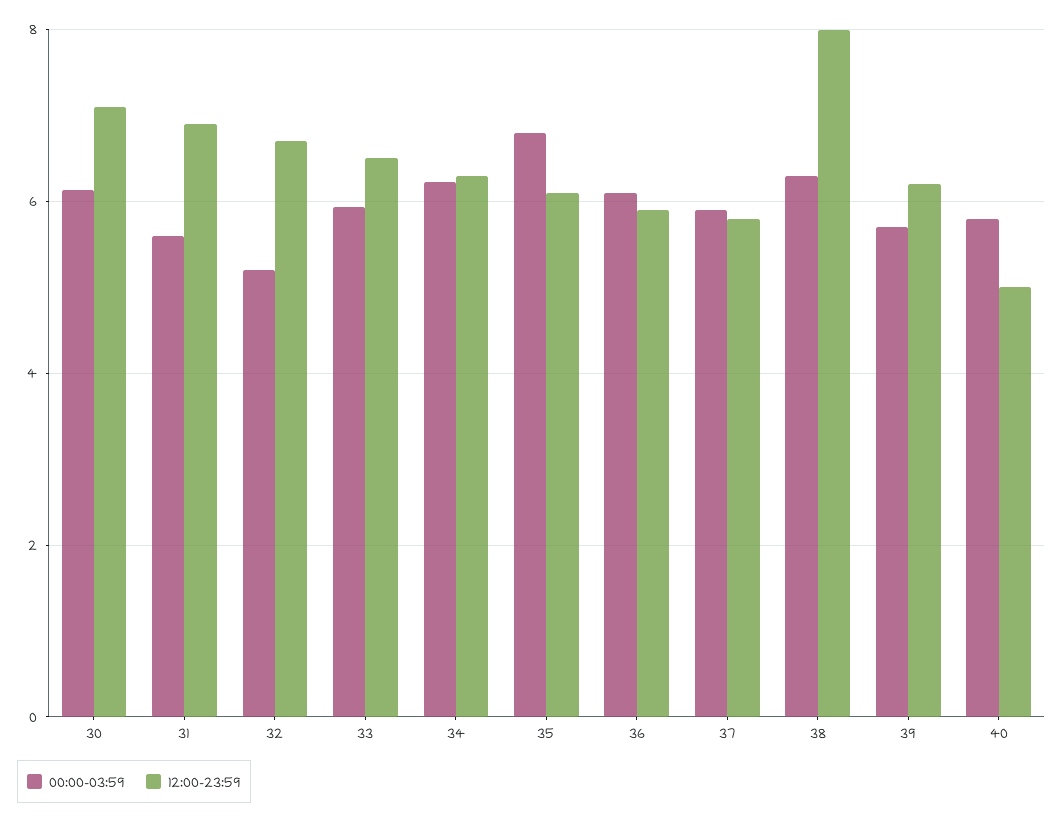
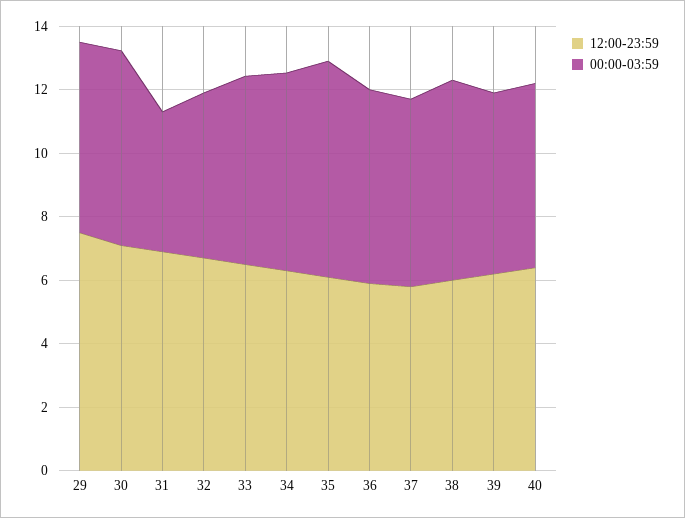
00:00-03:59, 31: 5.6 -> 4.5
12:00-23:59, 38: 8 -> 6
12:00-23:59, 40: 5 -> 6.5
12:00-23:59, 29: none -> 7.5
00:00-03:59, 29: none -> 6

